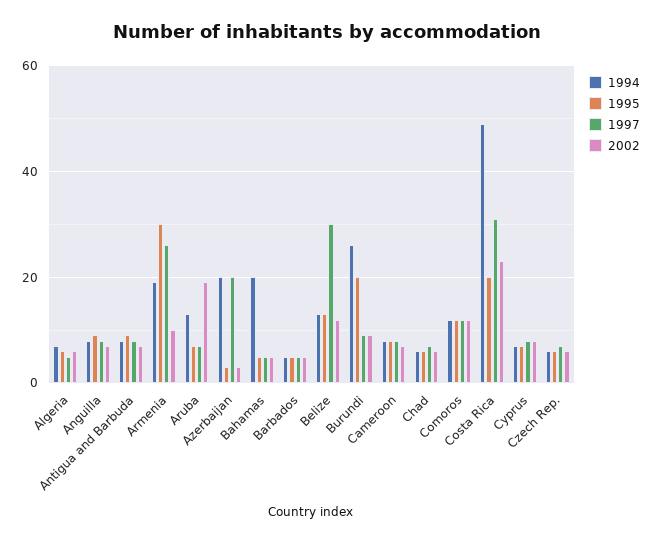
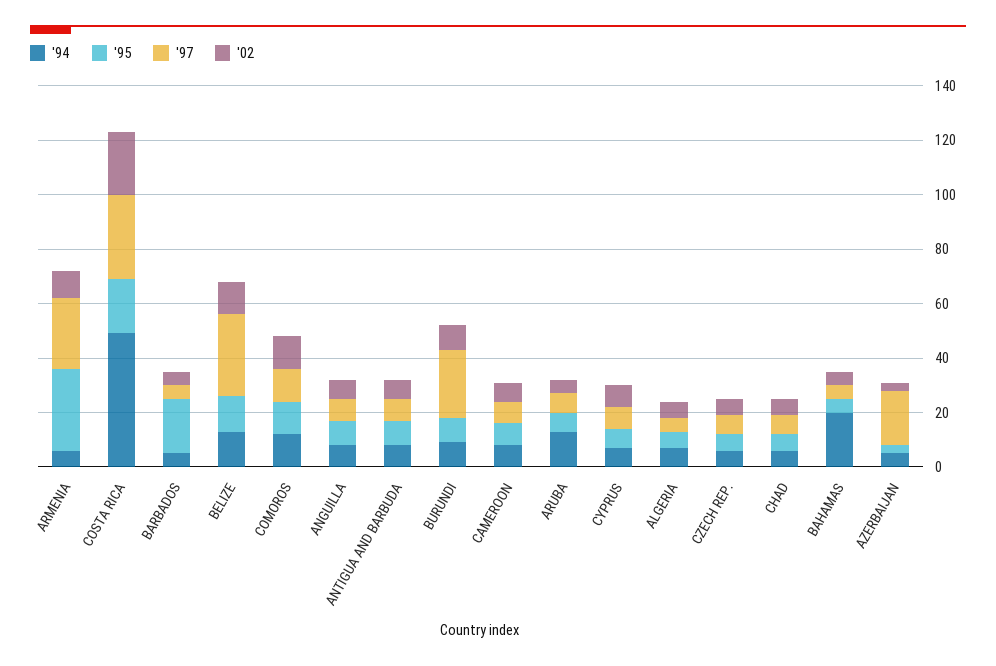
1994, Armenia: 20 -> 5
2002, Aruba: 20 -> 5
1994, Azerbaijan: 20 -> 5
1995, Barbados: 5 -> 20
1994, Burundi: 25 -> 10
1995, Burundi: 20 -> 10
1997, Burundi: 10 -> 25

